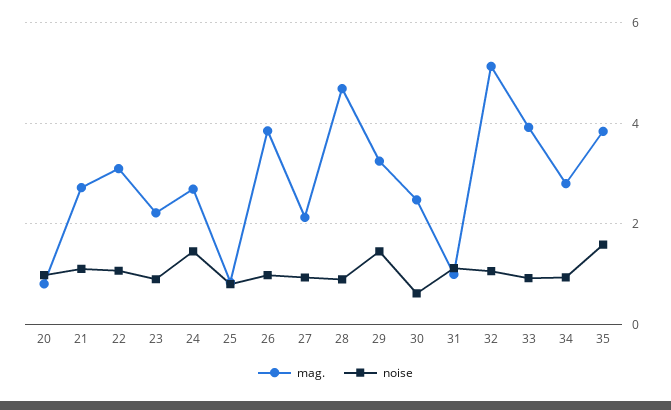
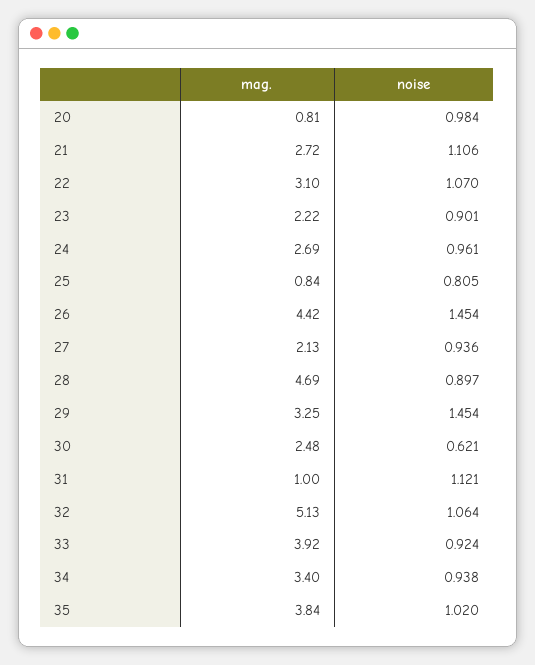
noise, 24: 1.4 -> 0.961
mag., 26: 3.8 -> 4.42
noise, 26: 1 -> 1.454
mag., 34: 2.8 -> 3.4
noise, 35: 1.6 -> 1.02

